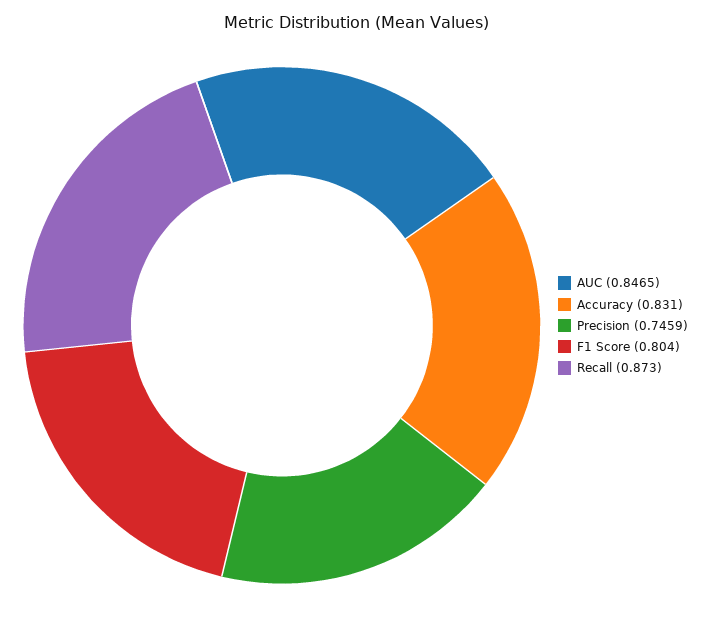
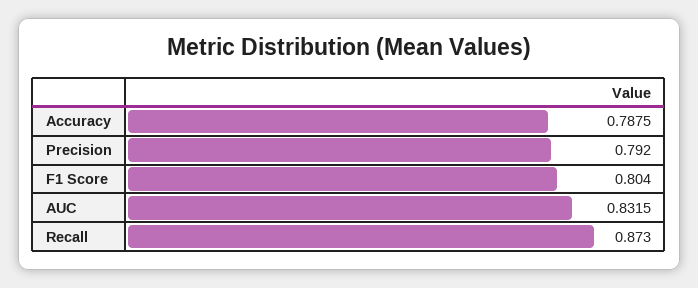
AUC: 0.8465 -> 0.8315
Accuracy: 0.831 -> 0.7875
Precision: 0.7459 -> 0.792

